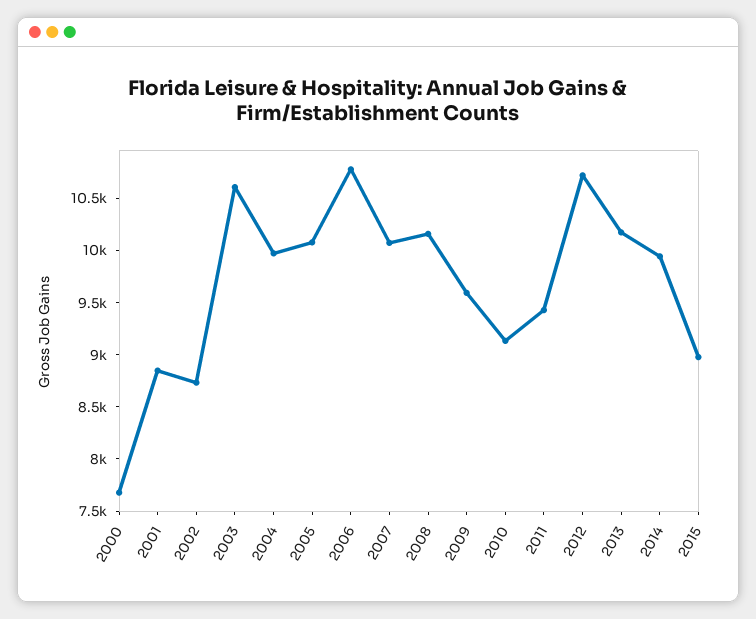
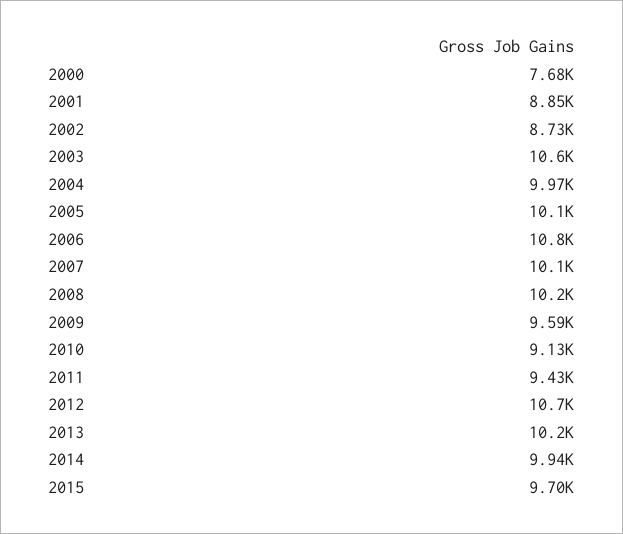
2015: 9000 -> 9700

